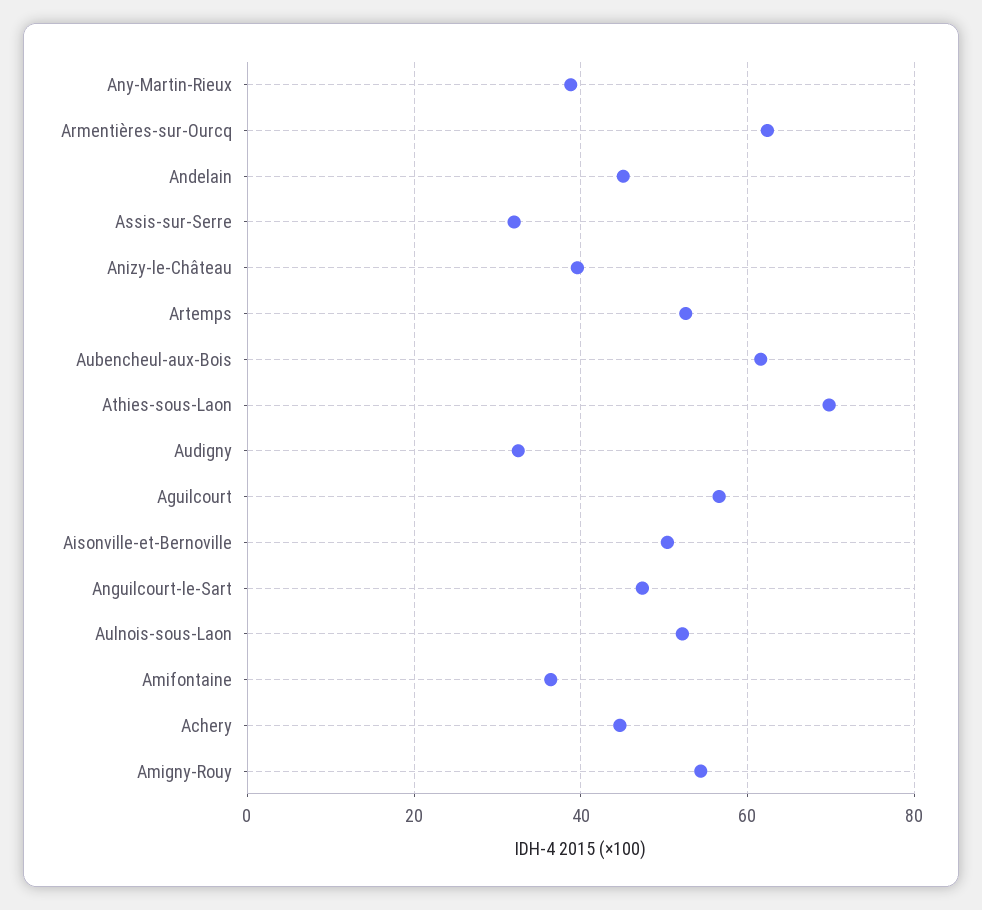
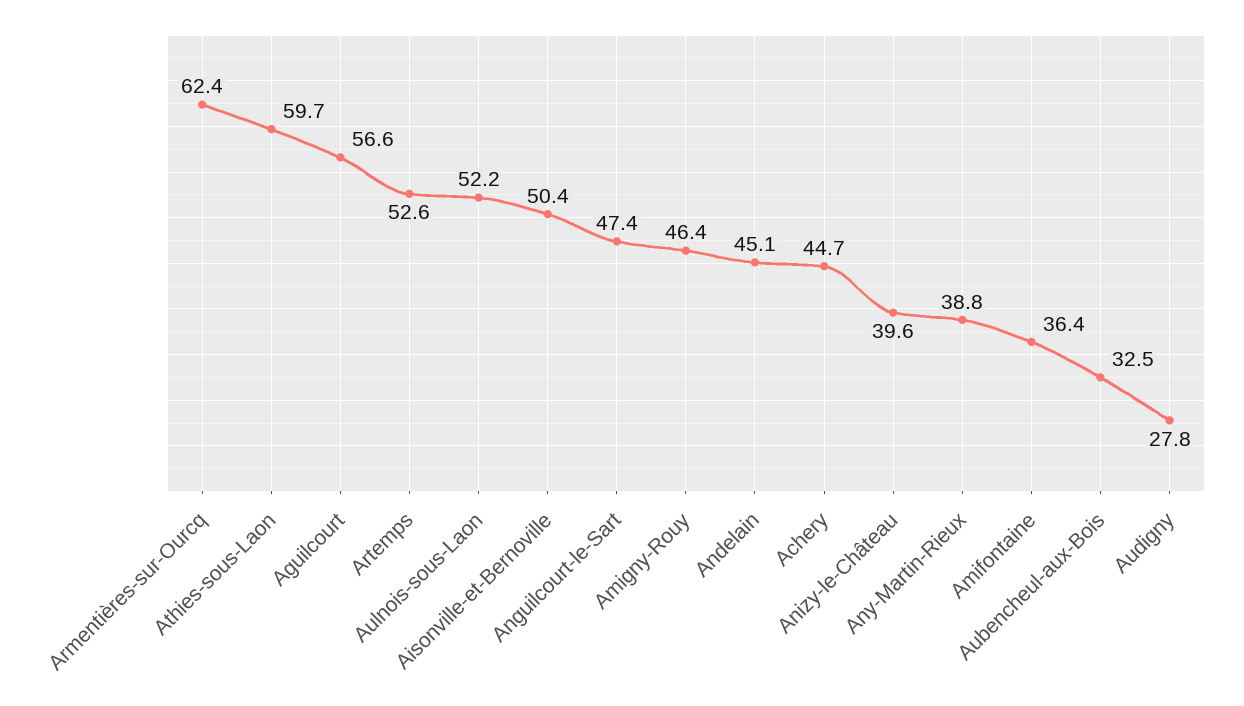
Assis-sur-Serre: 32 -> none
Aubencheul-aux-Bois: 62 -> 32.5
Athies-sous-Laon: 70 -> 59.7
Audigny: 32 -> 27.8
Amigny-Rouy: 54 -> 46.4

